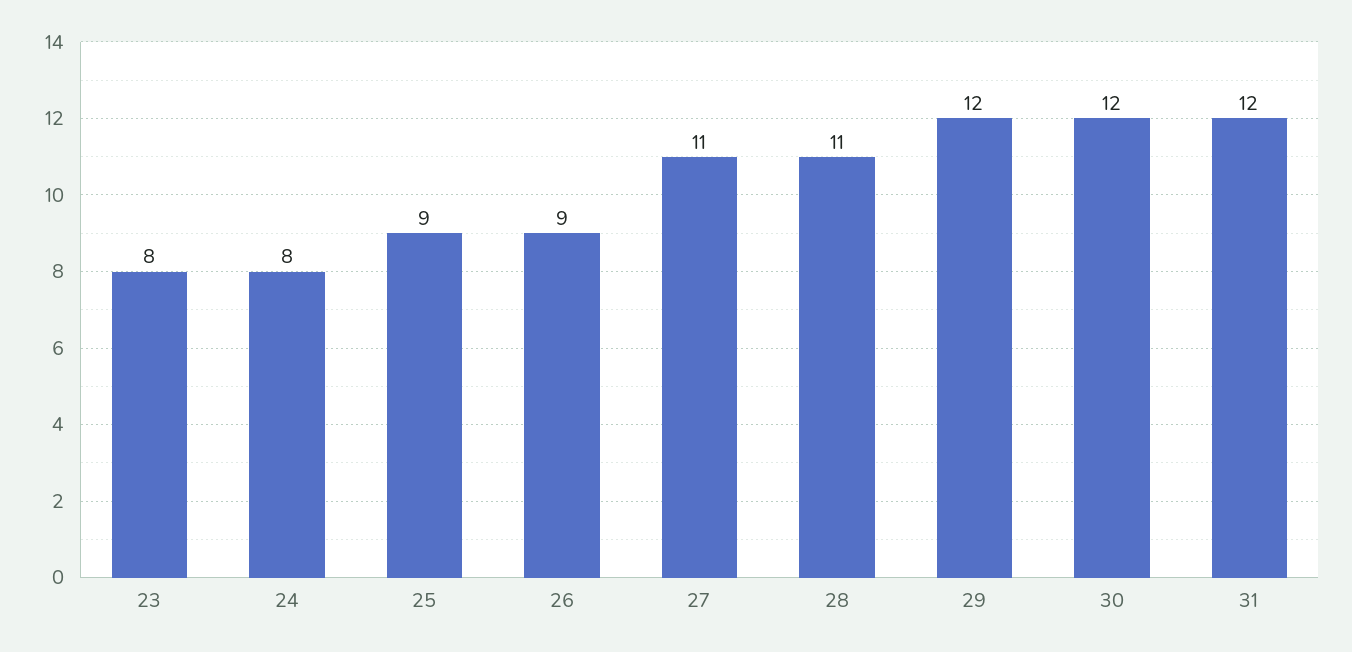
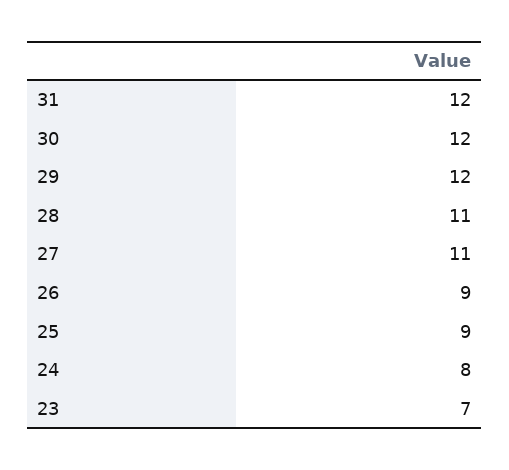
23: 8 -> 7

